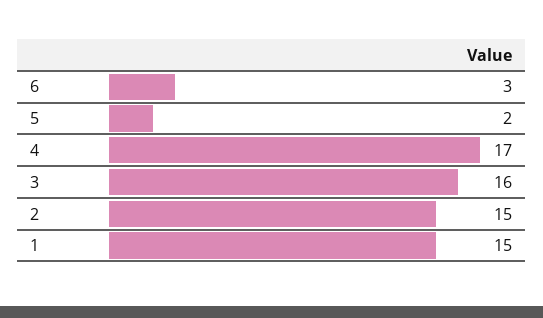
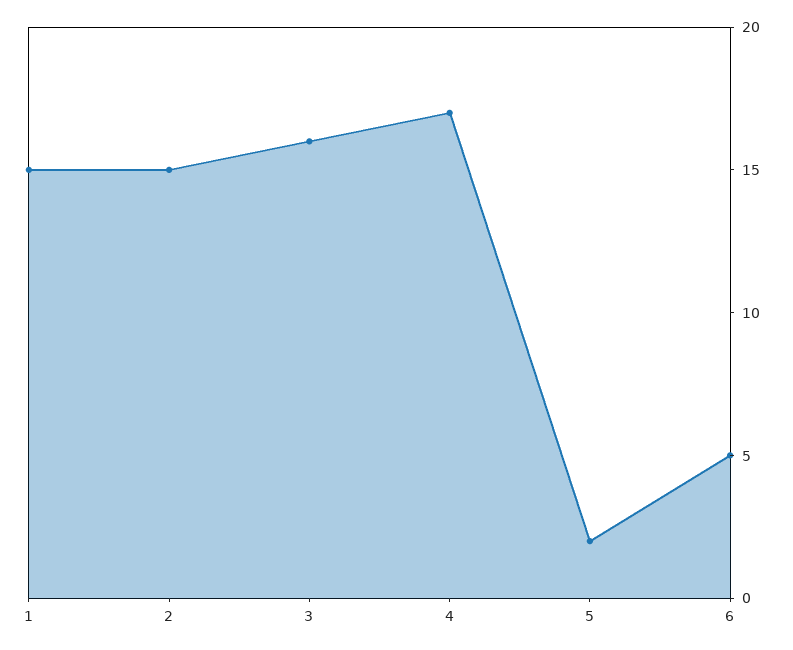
6: 3 -> 5

